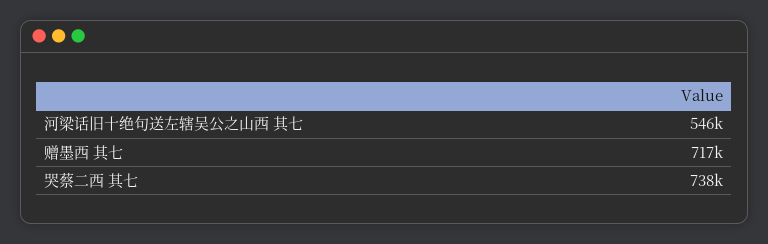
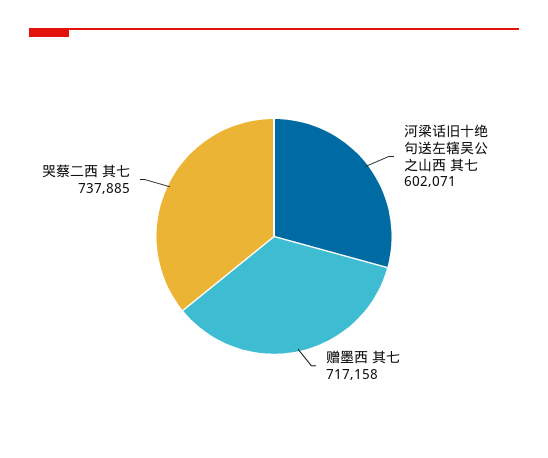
河梁话旧十绝句送左辖吴公之山西 其七: 546000 -> 602071

